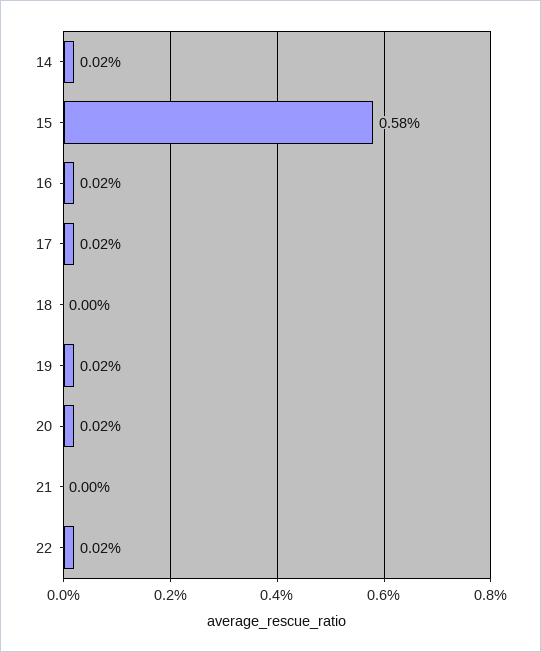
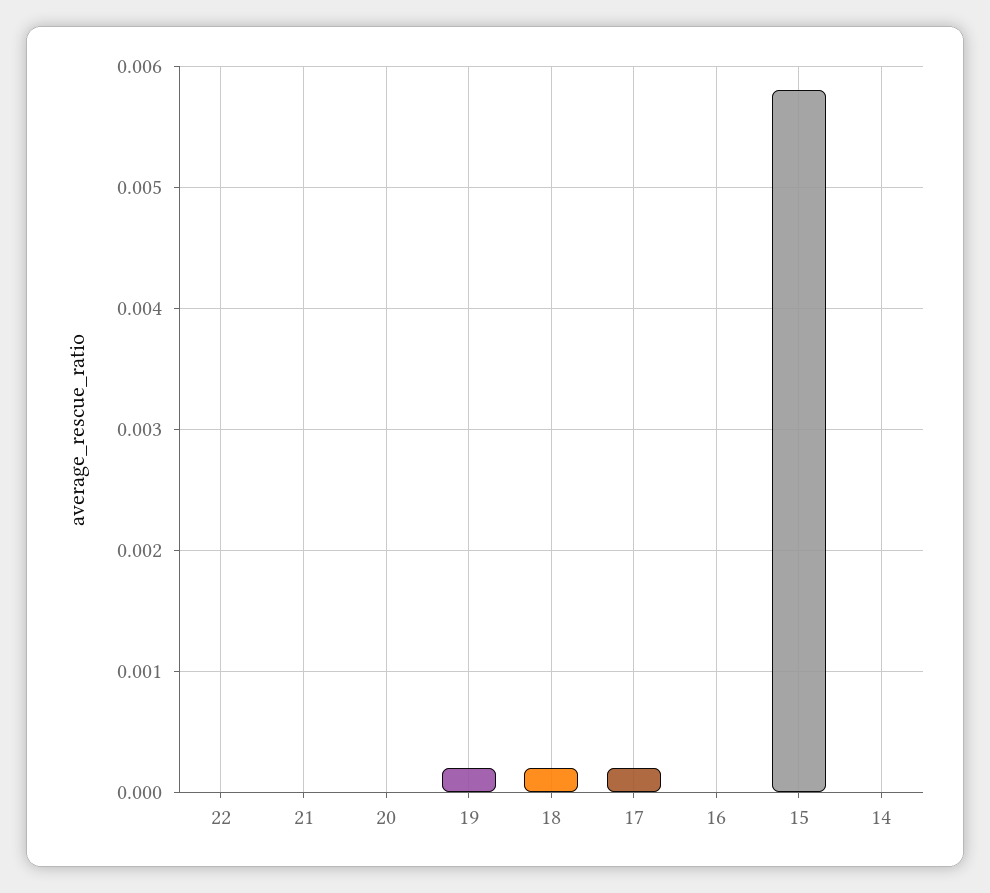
14: 0.0002 -> 0
16: 0.0002 -> 0
18: 0 -> 0.0002
20: 0.0002 -> 0
22: 0.0002 -> 0

